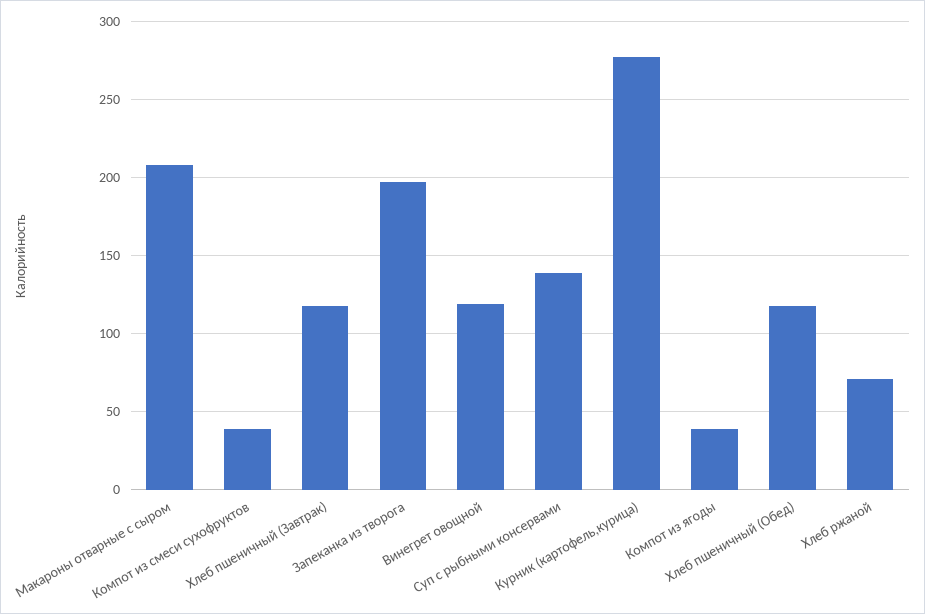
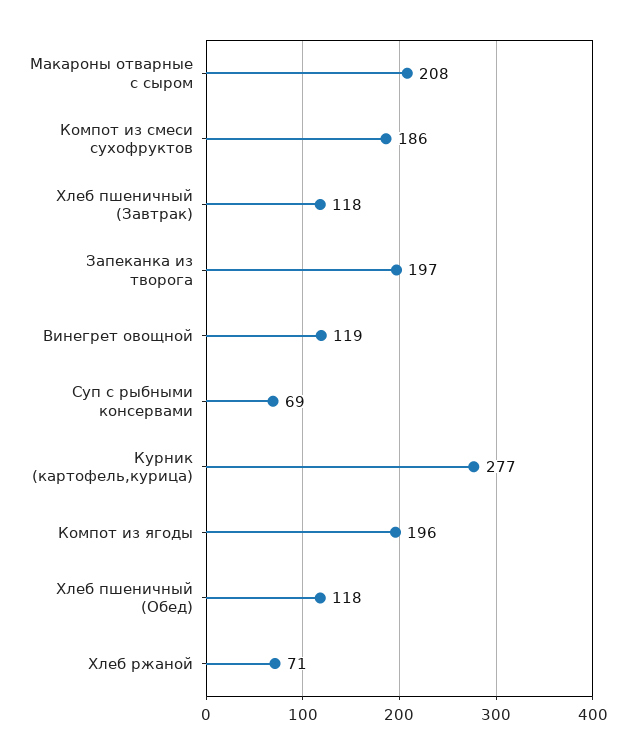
Компот из смеси сухофруктов: 40 -> 186
Суп с рыбными консервами: 140 -> 69
Компот из ягоды: 40 -> 196

